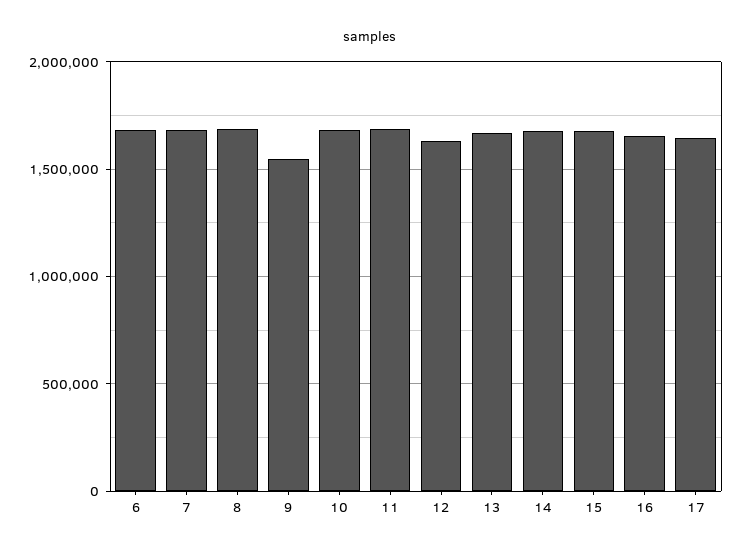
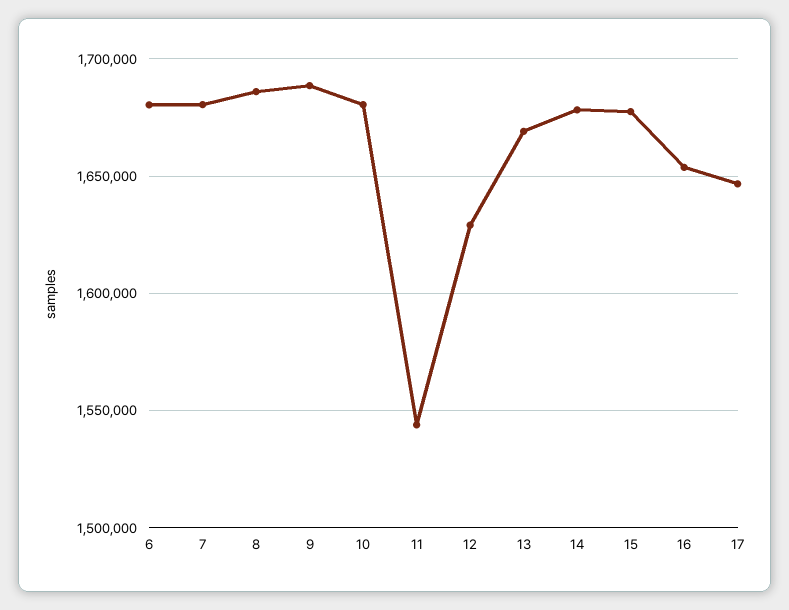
9: 1550000 -> 1690000
11: 1700000 -> 1545000

